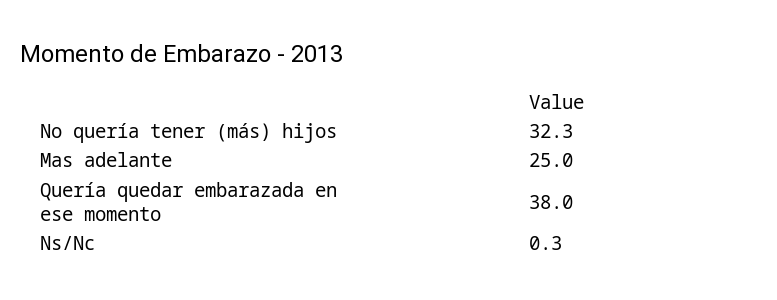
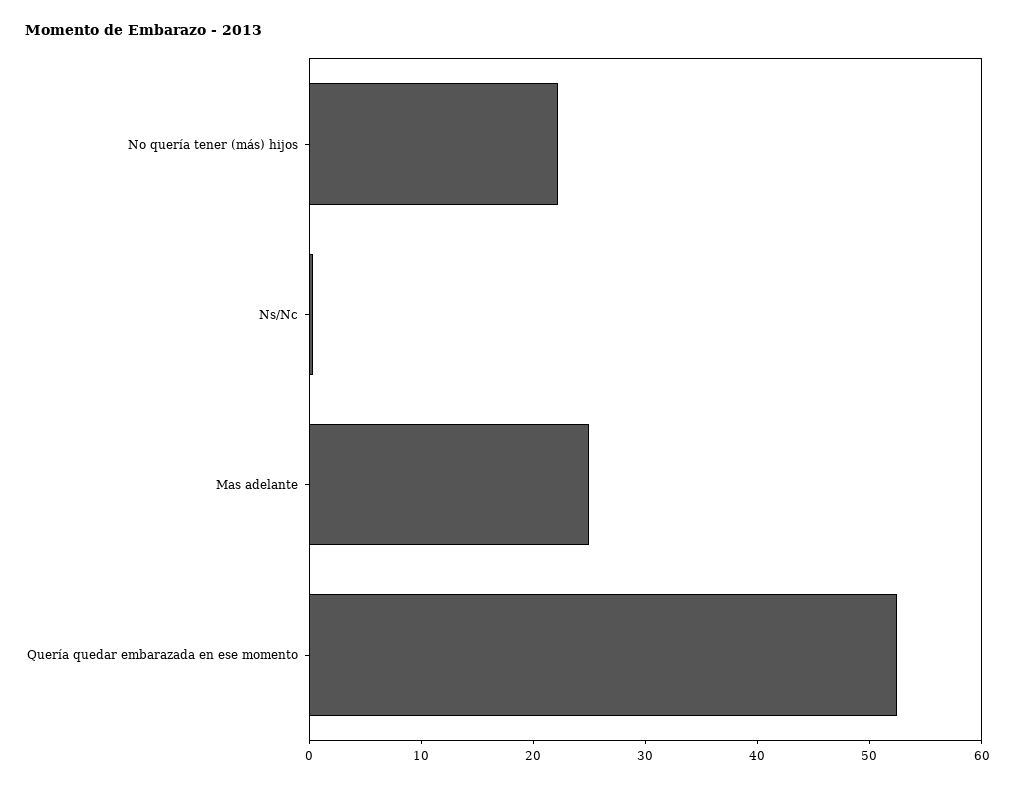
No quería tener (más) hijos: 32.3 -> 22
Quería quedar embarazada en ese momento: 38 -> 52

